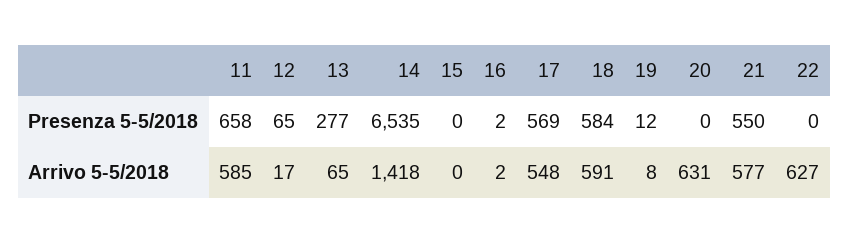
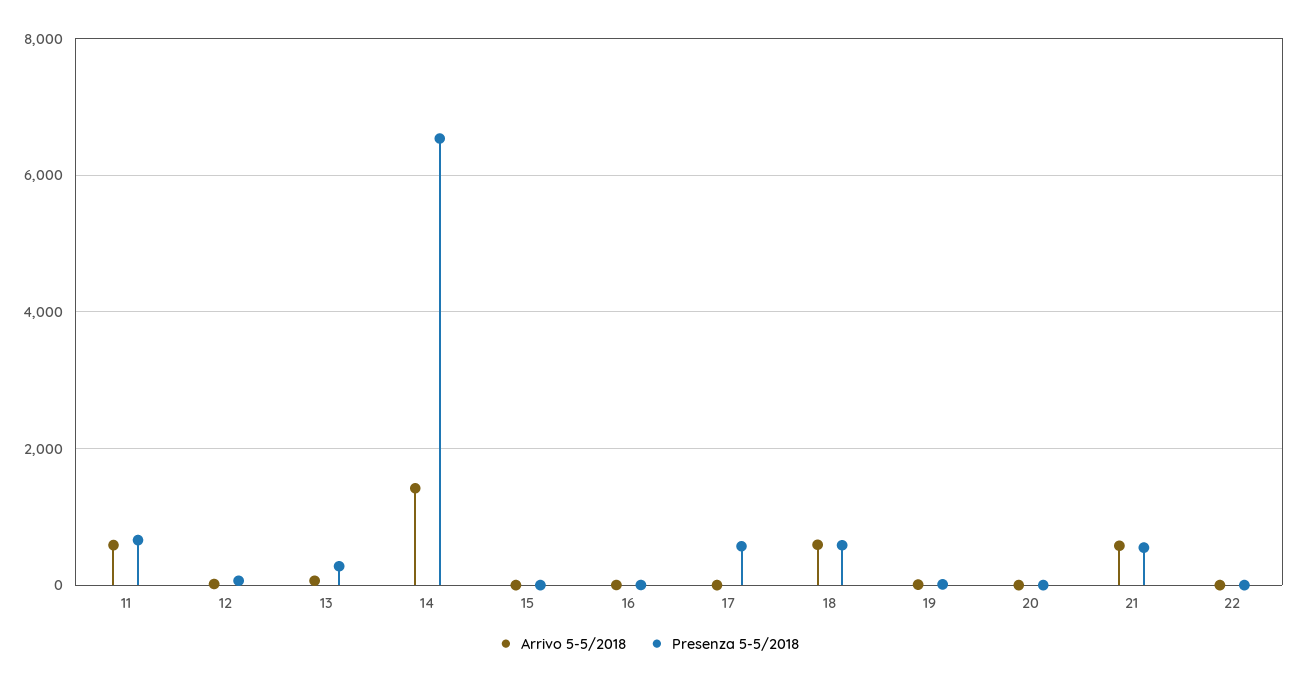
Arrivo 5-5/2018, 17: 548 -> 0
Arrivo 5-5/2018, 20: 631 -> 0
Arrivo 5-5/2018, 22: 627 -> 0

